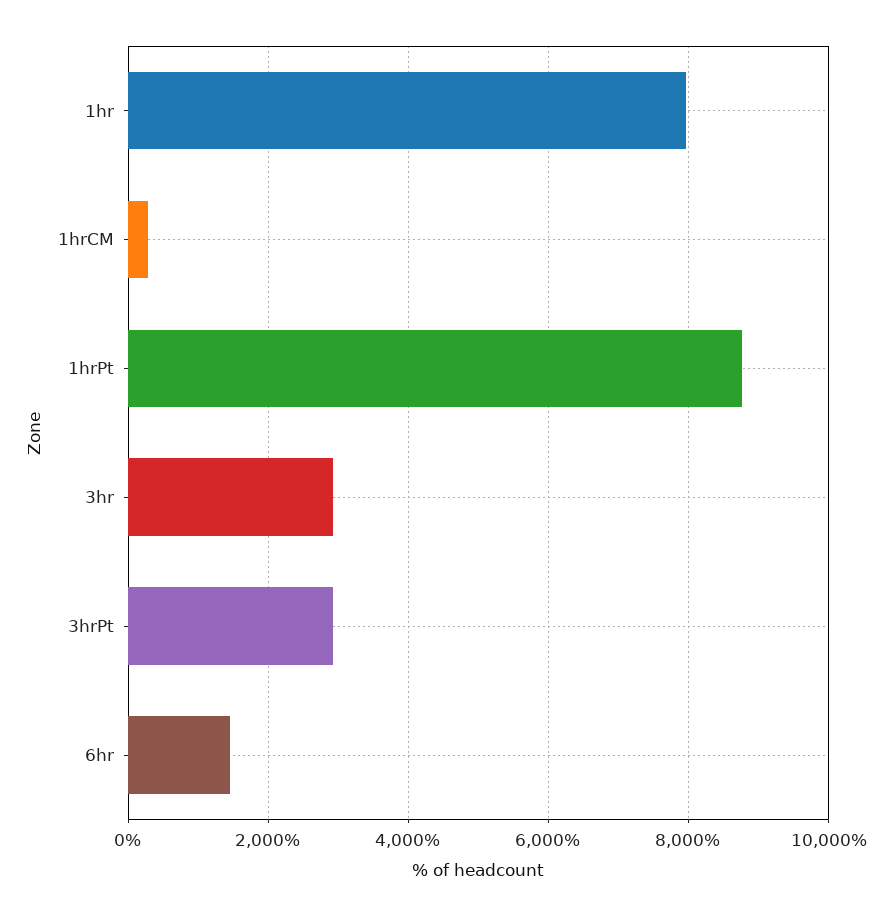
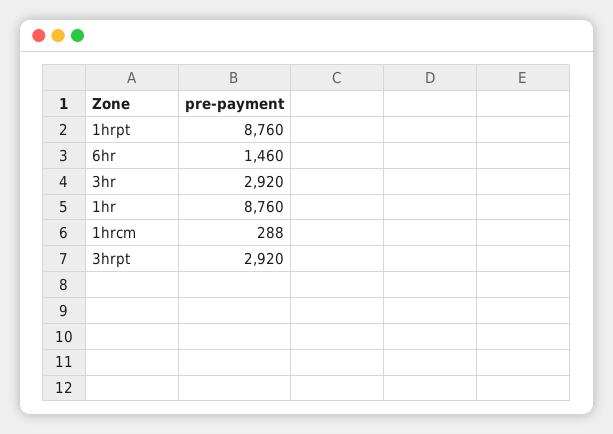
1hr: 8000 -> 8760

